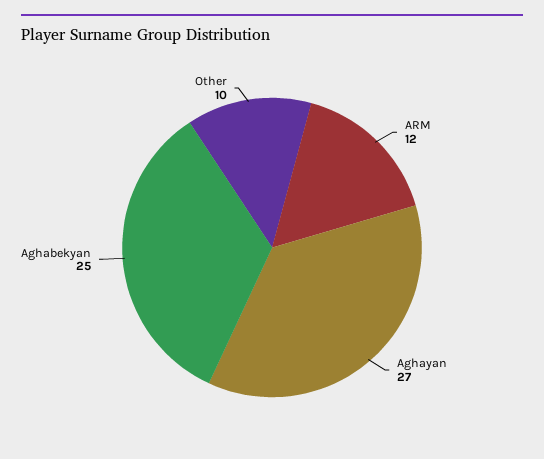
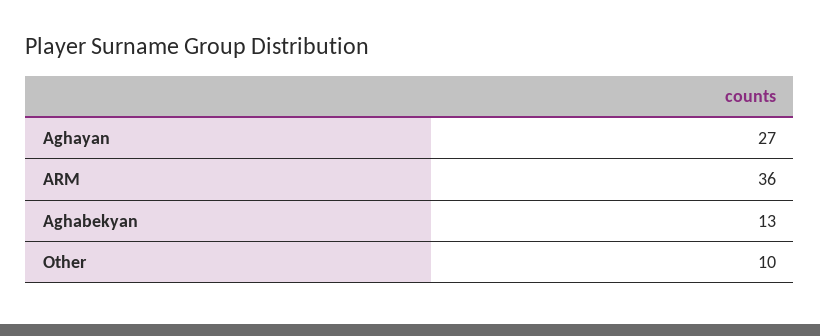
ARM: 12 -> 36
Aghabekyan: 25 -> 13

